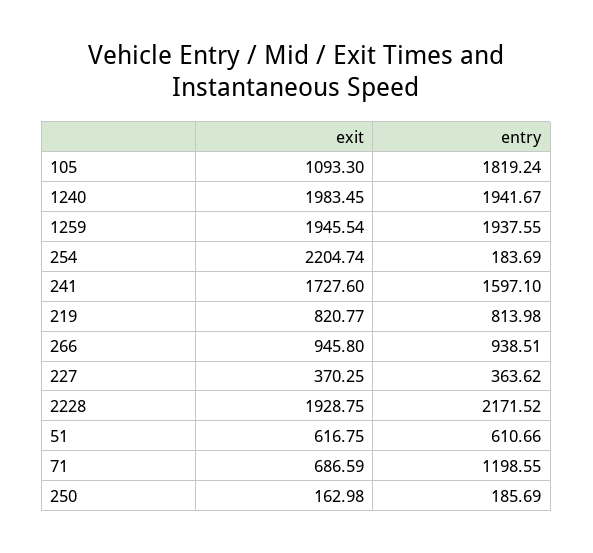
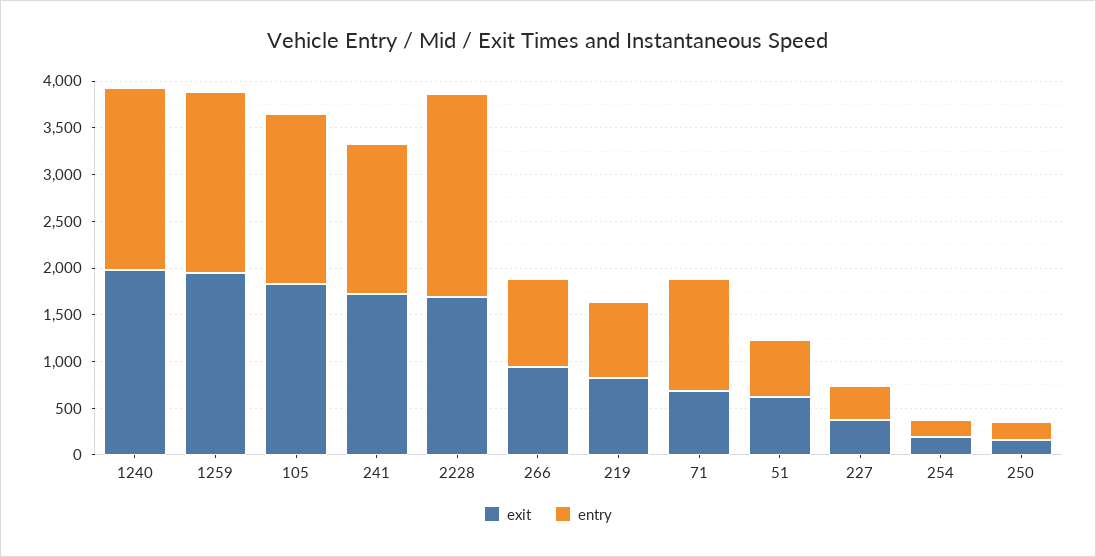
exit, 105: 1093.3 -> 1800
exit, 254: 2204.74 -> 200
exit, 2228: 1928.75 -> 1700

